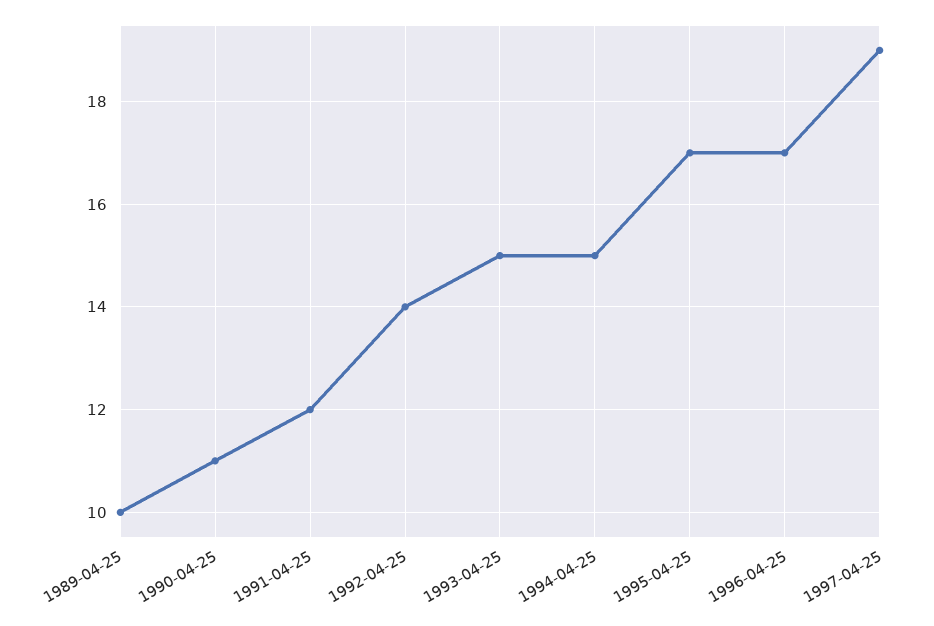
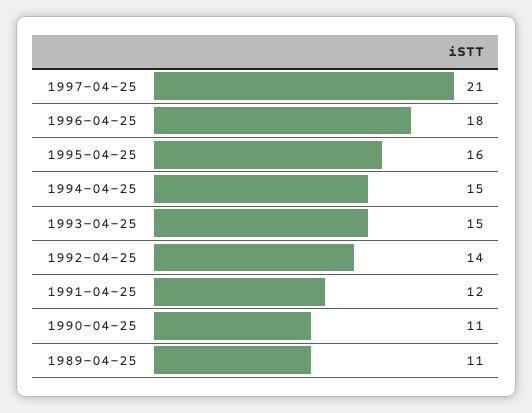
1989-04-25: 10 -> 11
1995-04-25: 17 -> 16
1996-04-25: 17 -> 18
1997-04-25: 19 -> 21

